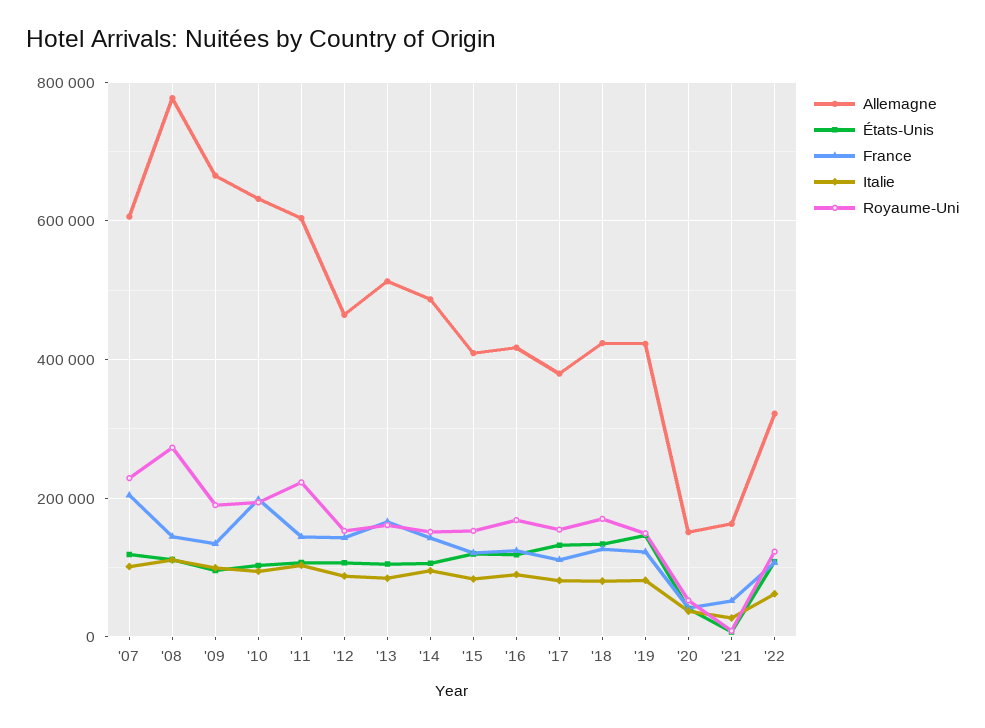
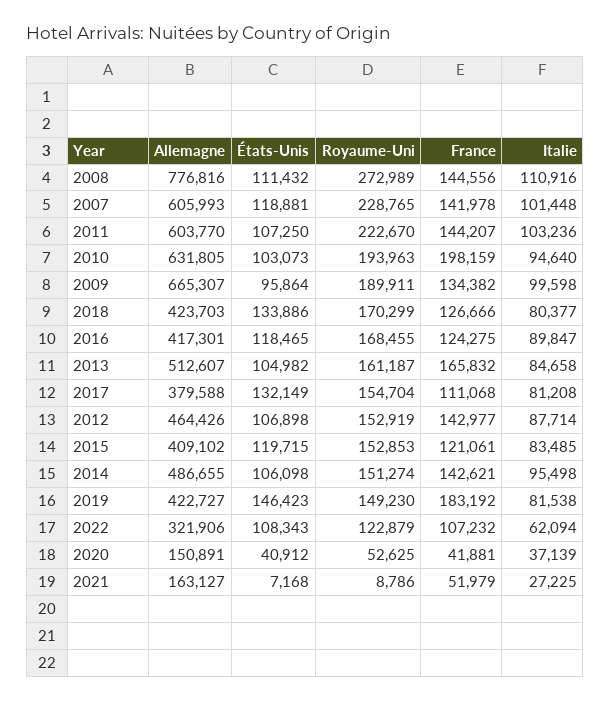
France, '07: 200000 -> 141978
France, '19: 120000 -> 183192

